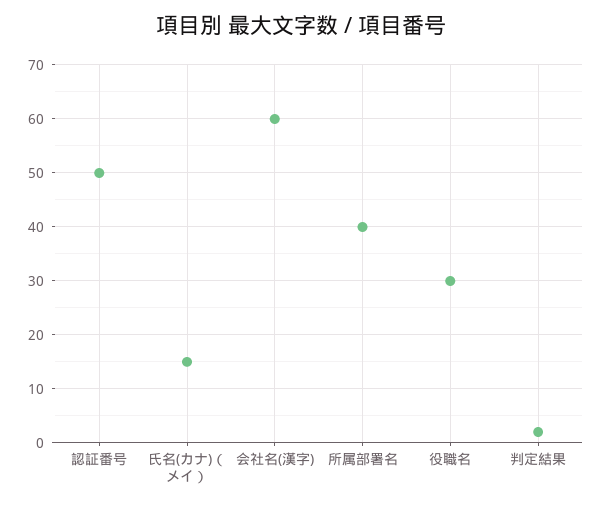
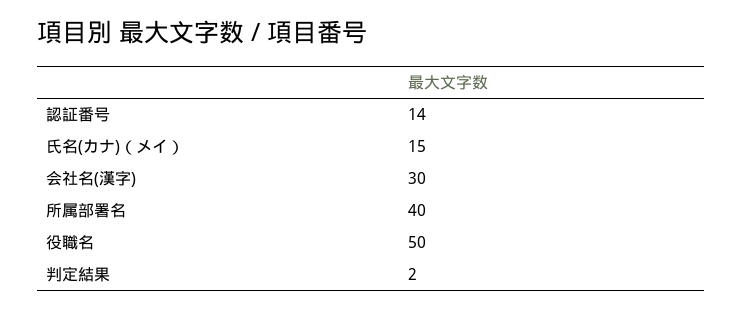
認証番号: 50 -> 14
会社名(漢字): 60 -> 30
役職名: 30 -> 50

